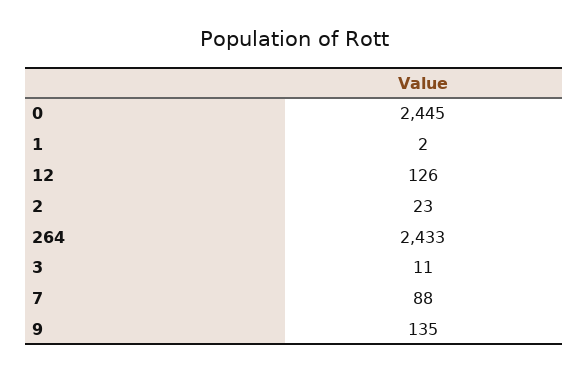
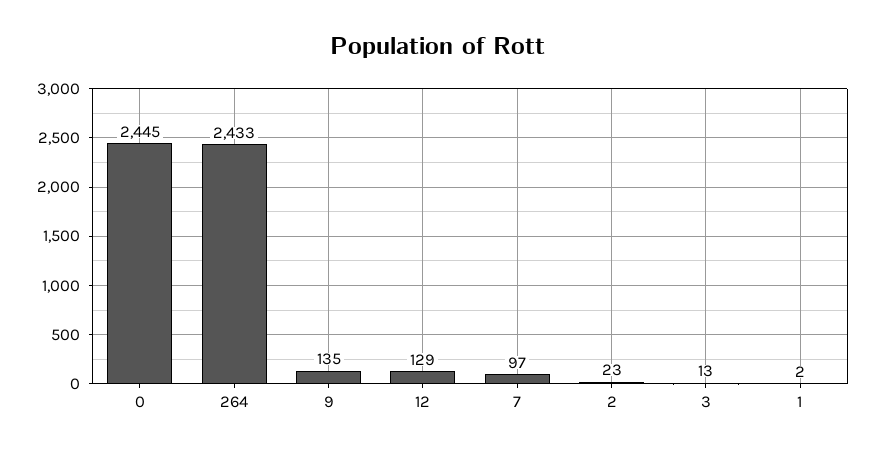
12: 126 -> 129
3: 11 -> 13
7: 88 -> 97

